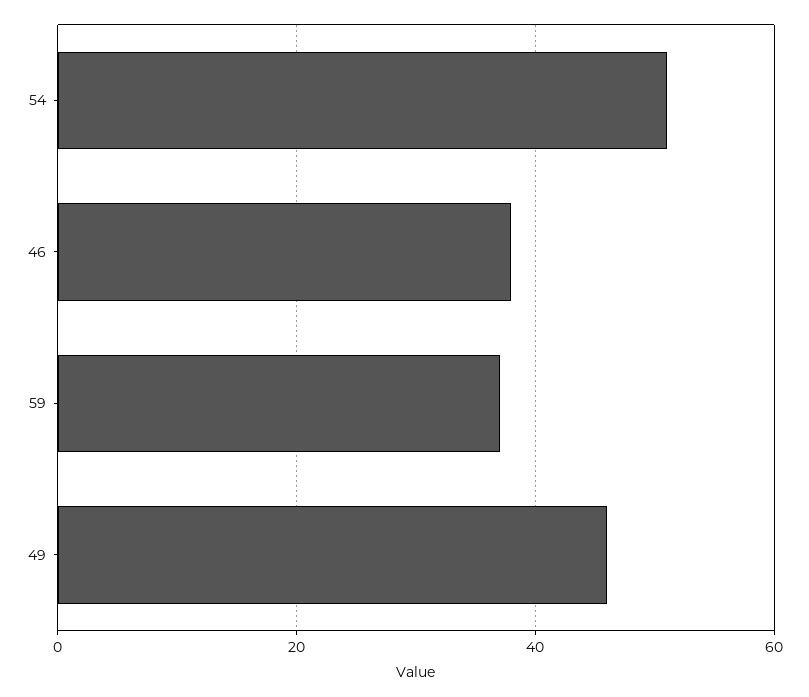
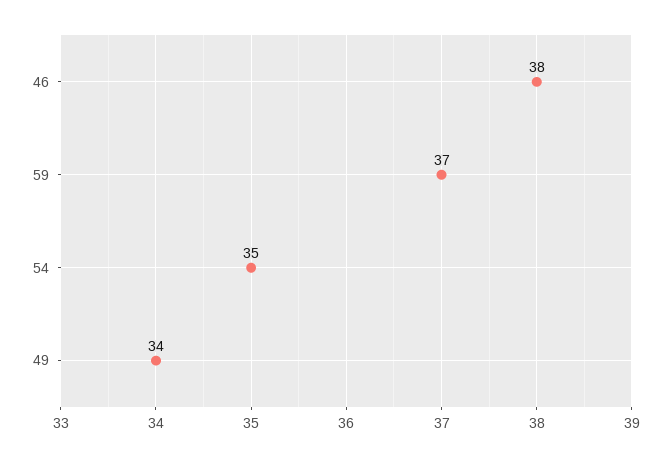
54: 50 -> 35
49: 45 -> 34

